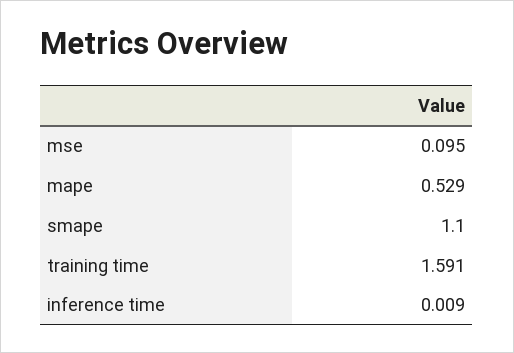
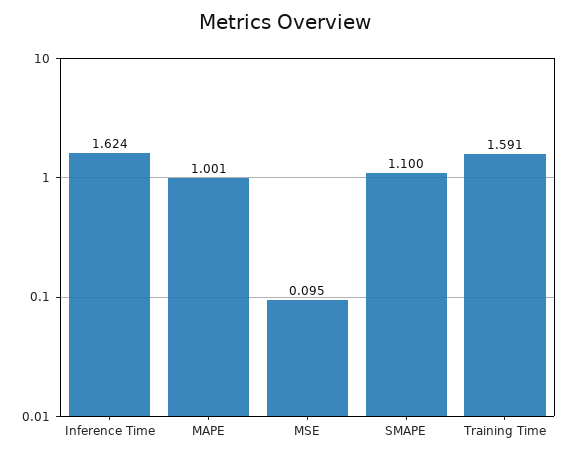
mape: 0.529 -> 1.001
inference time: 0.009 -> 1.624

